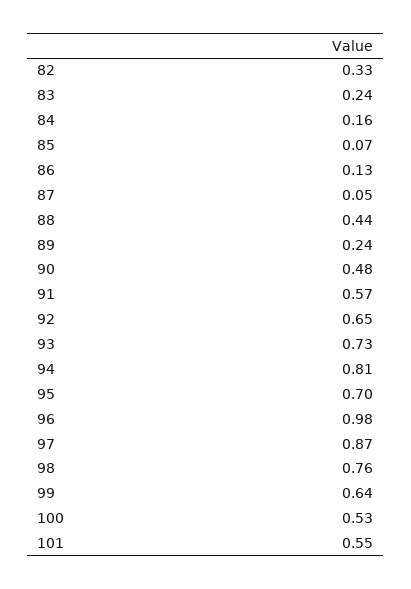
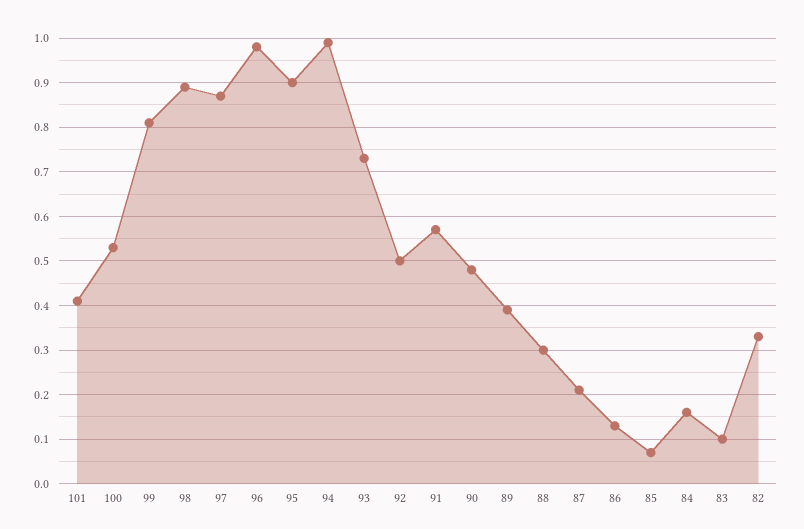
83: 0.24 -> 0.1
87: 0.05 -> 0.2
88: 0.44 -> 0.3
89: 0.24 -> 0.4
92: 0.65 -> 0.5
94: 0.81 -> 1
95: 0.7 -> 0.9
98: 0.76 -> 0.9
99: 0.64 -> 0.8
101: 0.55 -> 0.4

